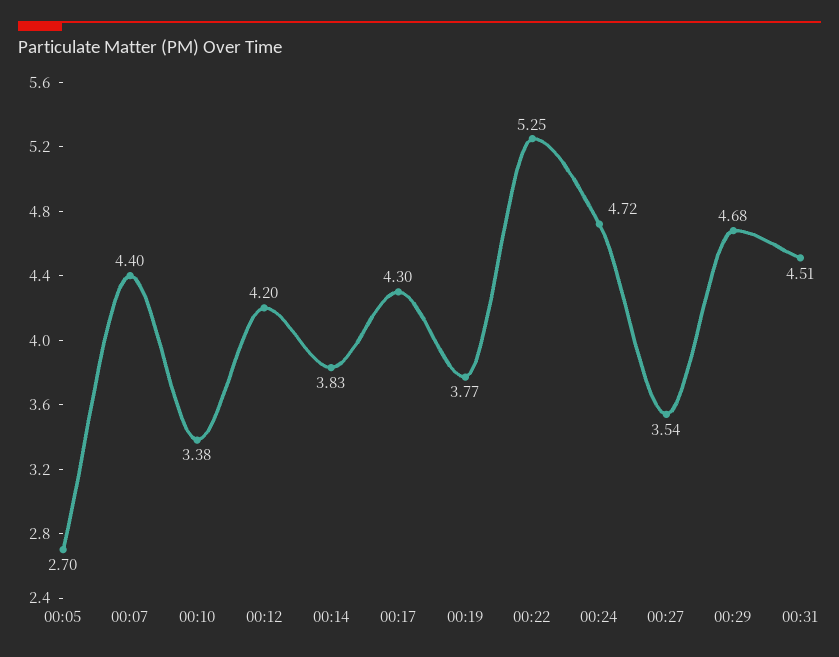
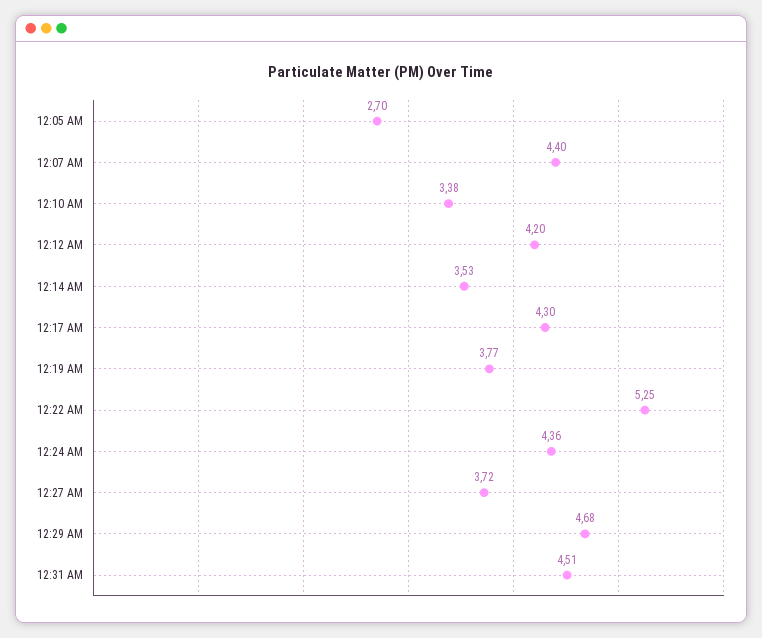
00:14: 3.83 -> 3.53
00:24: 4.72 -> 4.36
00:27: 3.54 -> 3.72

